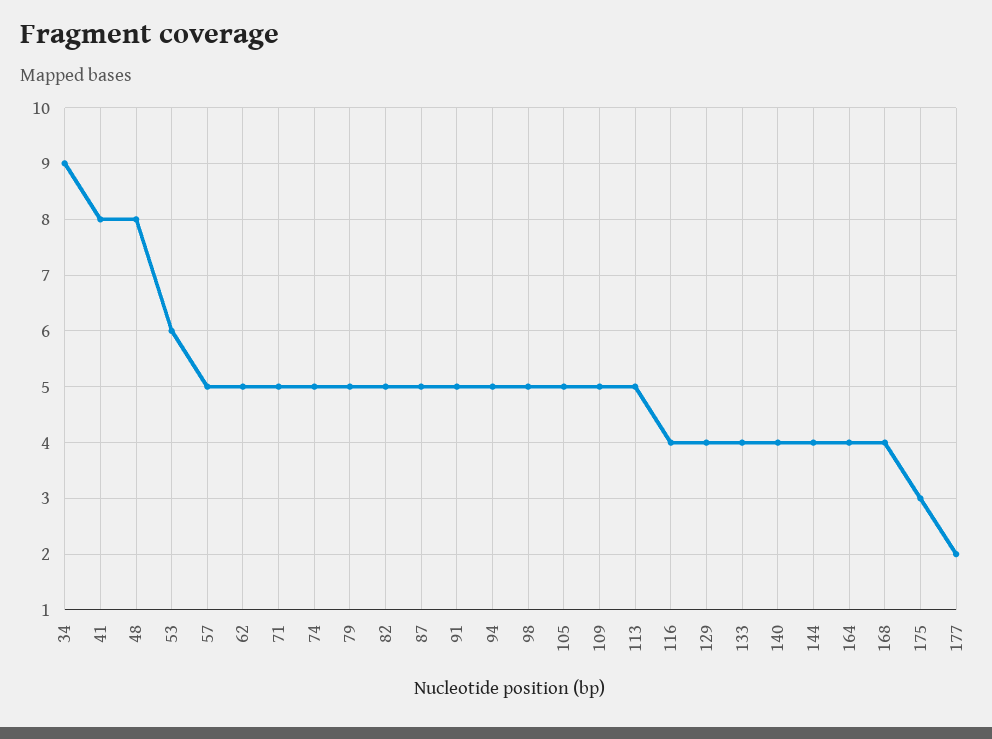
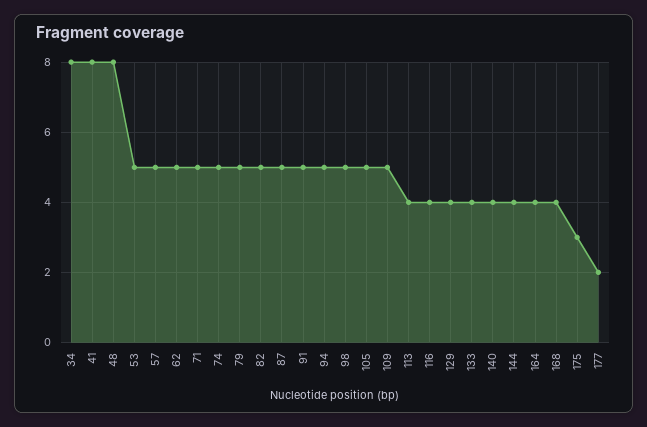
34: 9 -> 8
53: 6 -> 5
113: 5 -> 4

